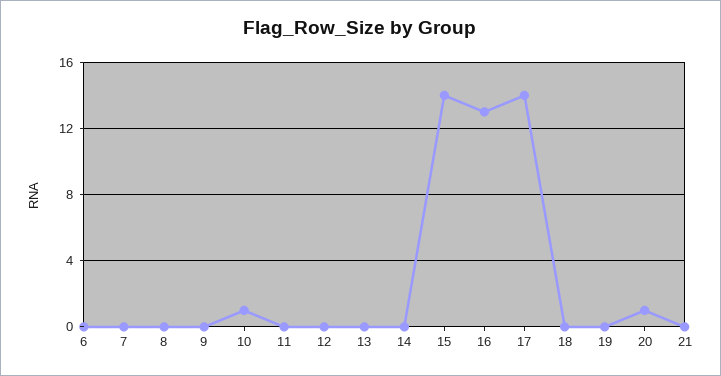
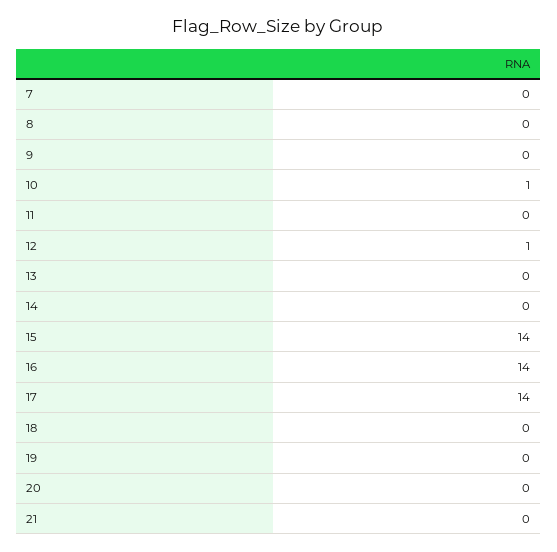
6: 0 -> none
12: 0 -> 1
16: 13 -> 14
20: 1 -> 0

